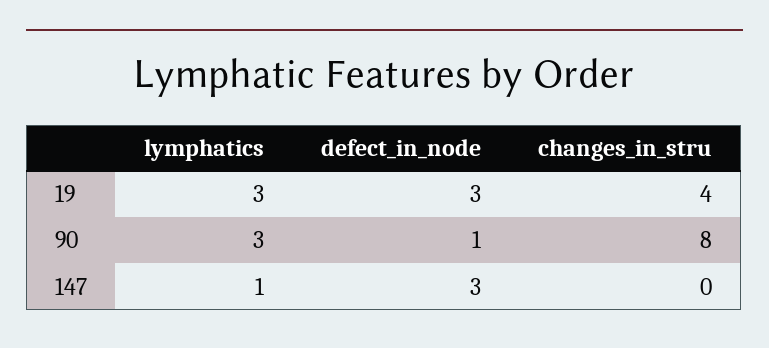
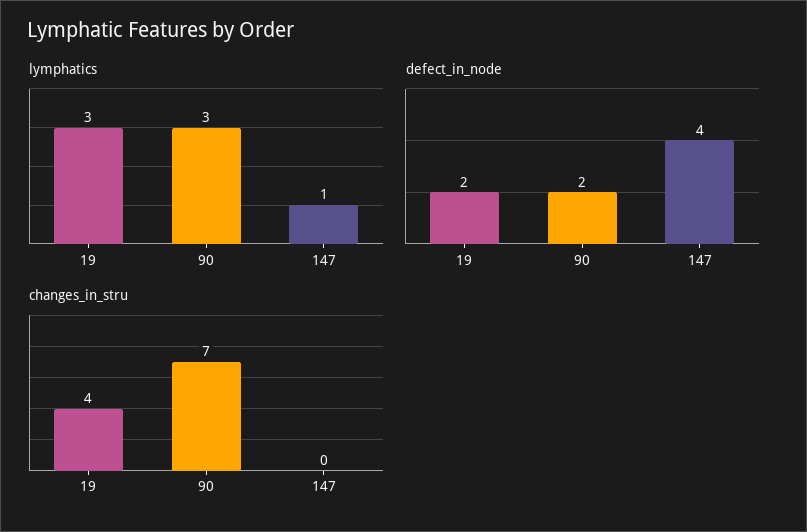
defect_in_node, 19: 3 -> 2
defect_in_node, 90: 1 -> 2
changes_in_stru, 90: 8 -> 7
defect_in_node, 147: 3 -> 4

